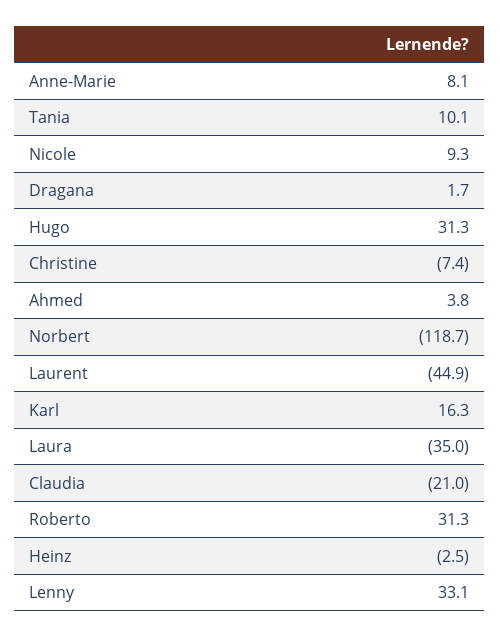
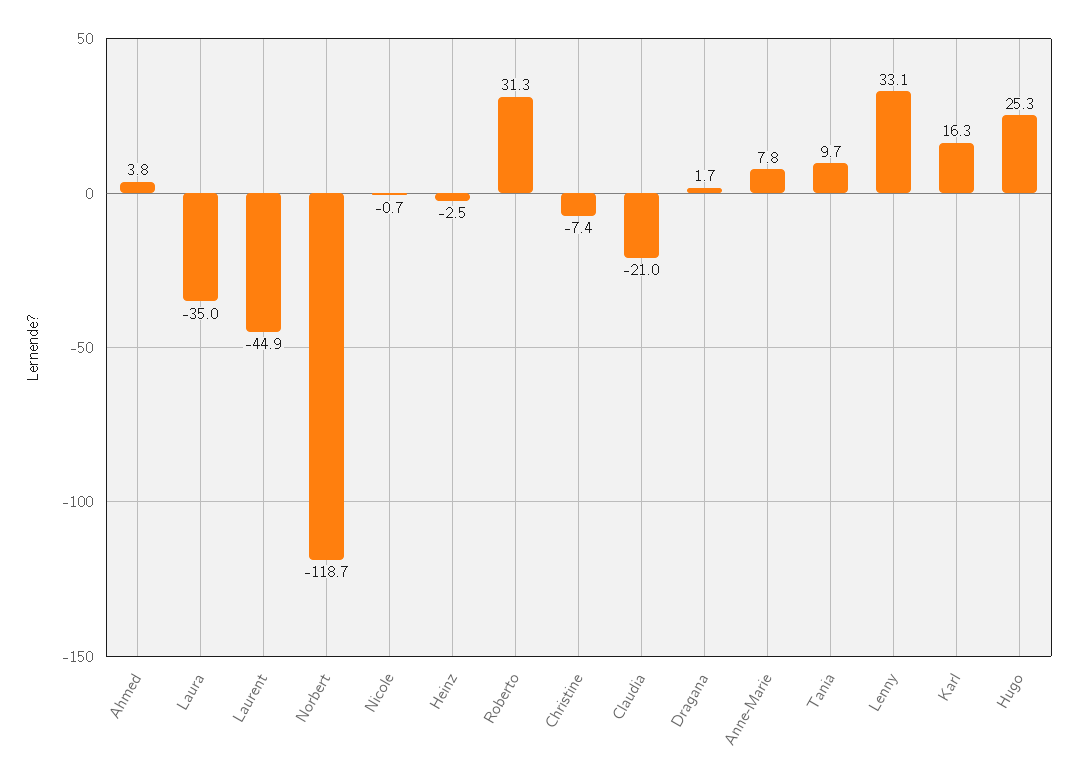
Anne-Marie: 8.1 -> 7.8
Tania: 10.1 -> 9.7
Nicole: 9.3 -> -0.7
Hugo: 31.3 -> 25.3

